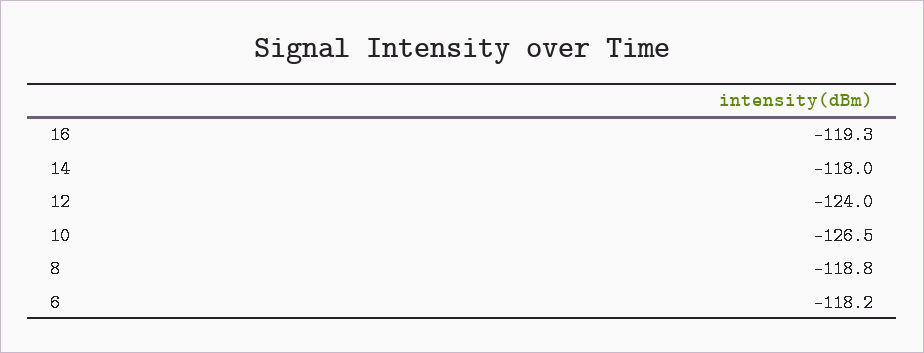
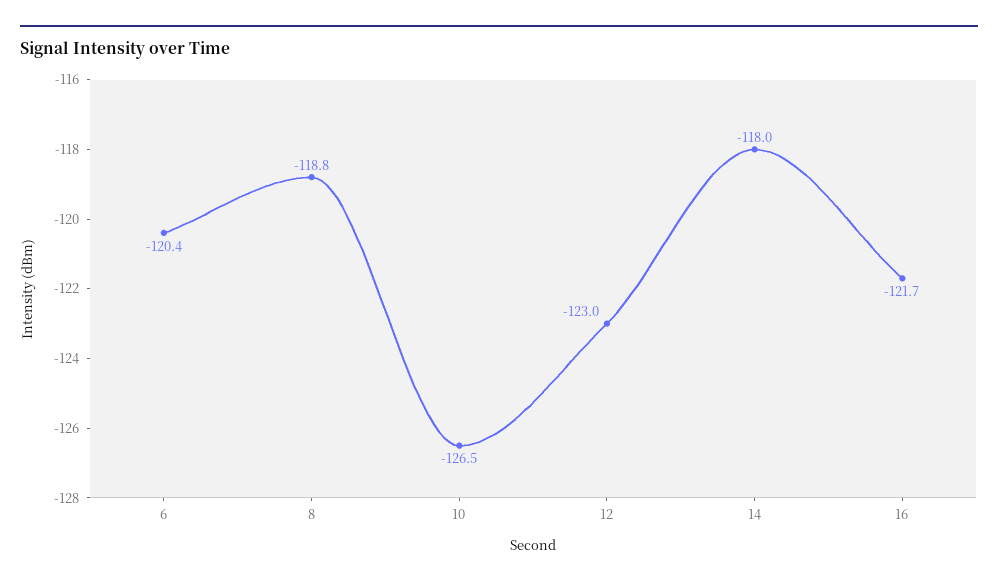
16: -119.3 -> -121.7
12: -124 -> -123
6: -118.2 -> -120.4

